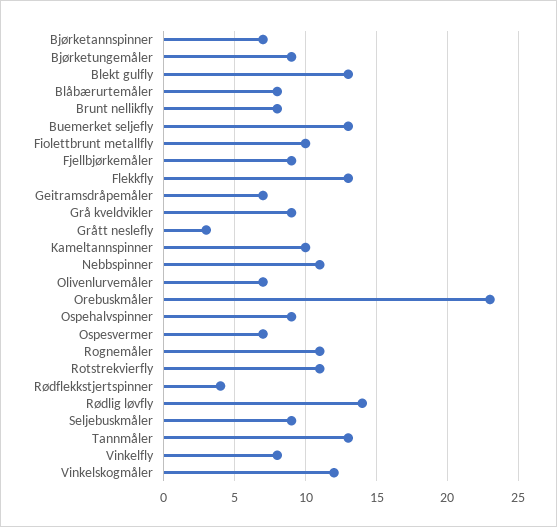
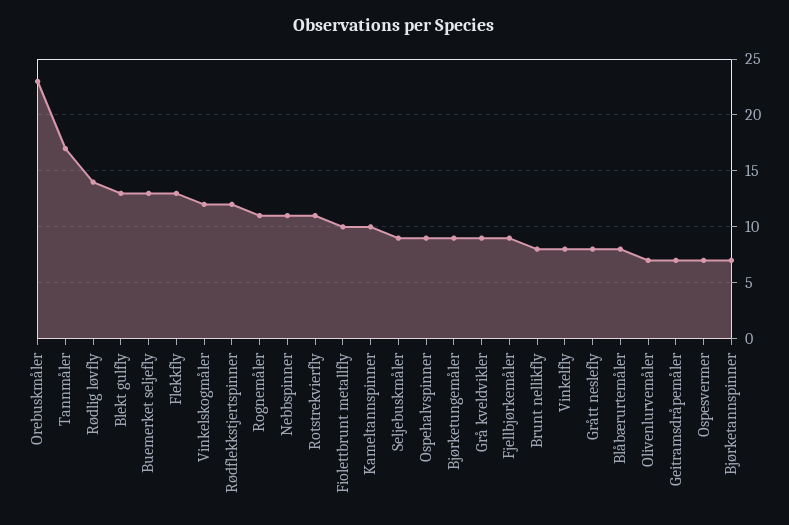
Grått neslefly: 3 -> 8
Rødflekkstjertspinner: 4 -> 12
Tannmåler: 13 -> 17

